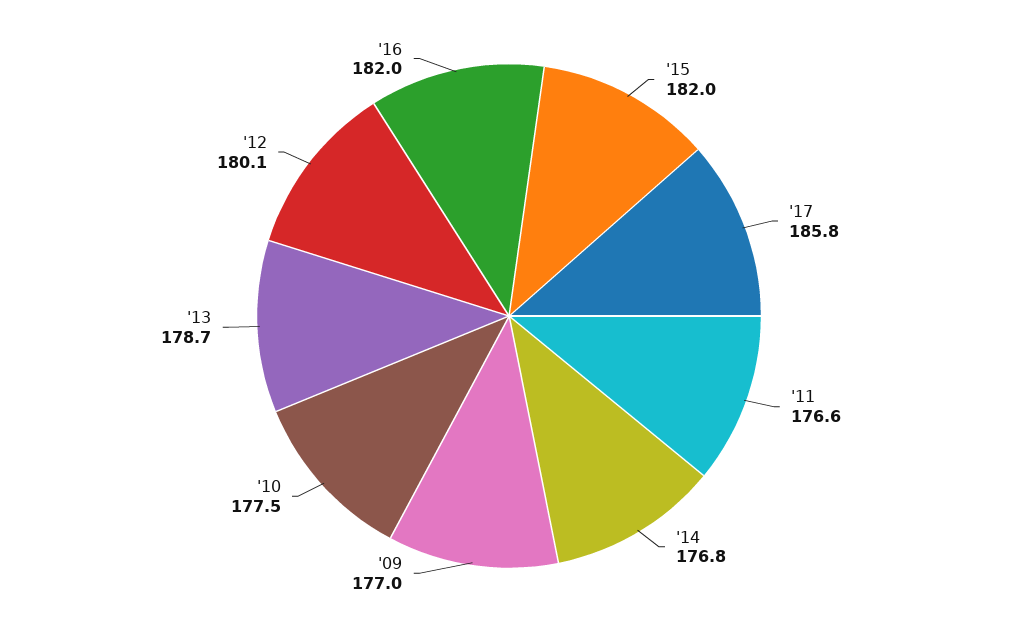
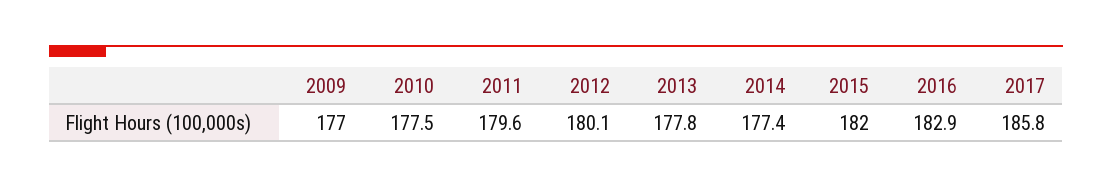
'11: 176.6 -> 179.6
'14: 176.8 -> 177.4
'13: 178.7 -> 177.8
'16: 182 -> 182.9

